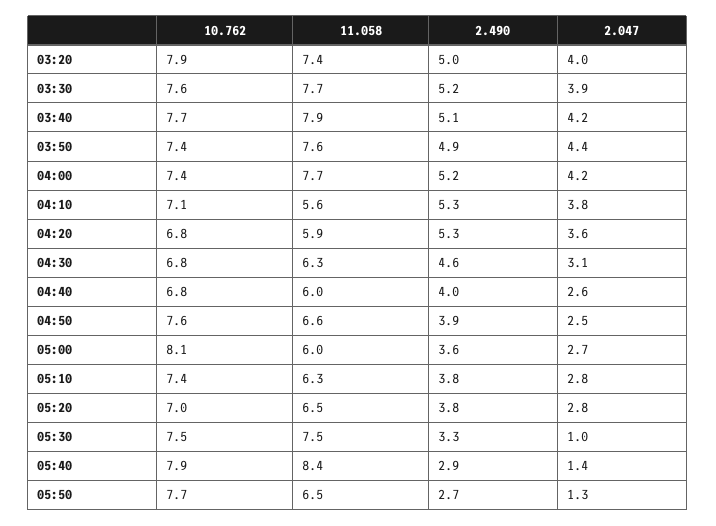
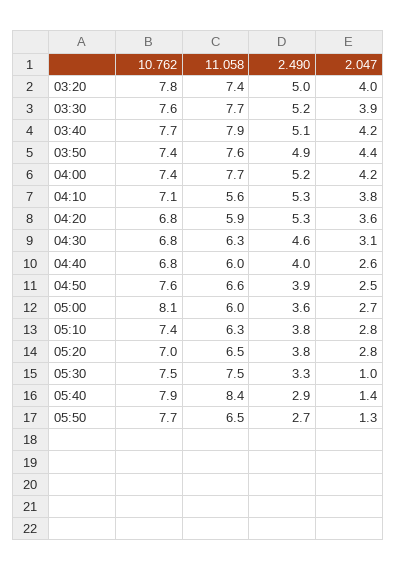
10.762, 03:20: 7.9 -> 7.8

